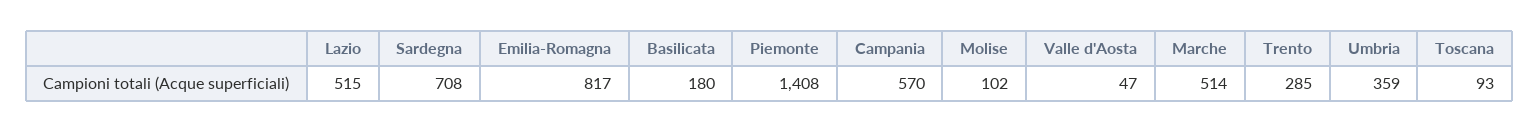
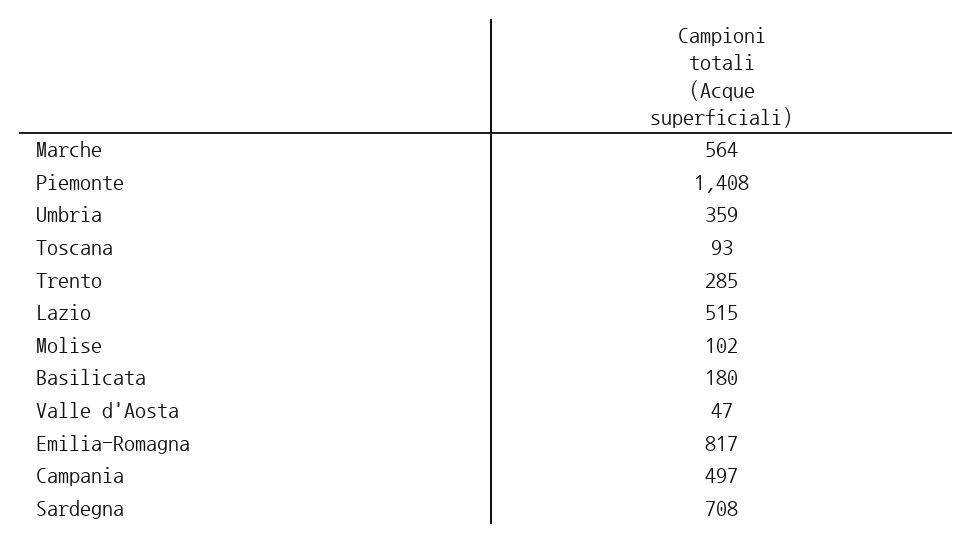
Campania: 570 -> 497
Marche: 514 -> 564

